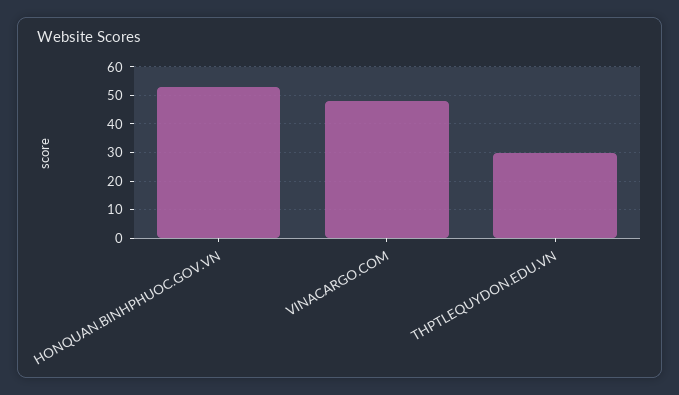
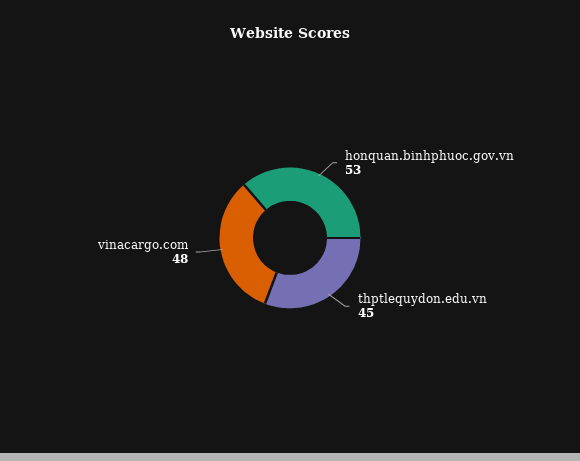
THPTLEQUYDON.EDU.VN: 30 -> 45

